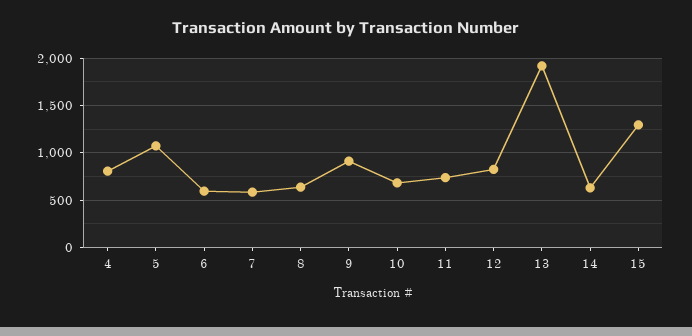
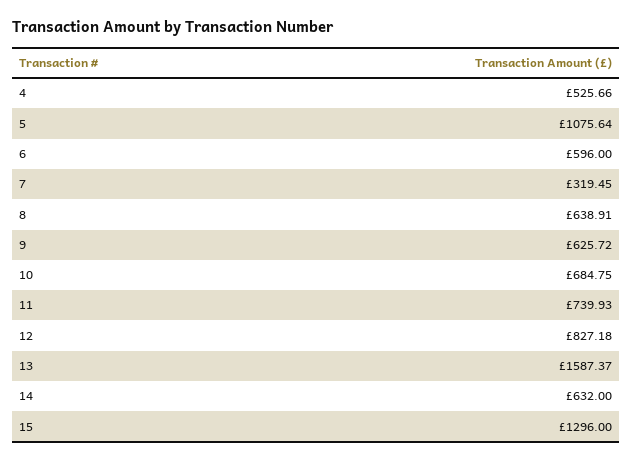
4: 800 -> 525.66
7: 600 -> 319.45
9: 900 -> 625.72
13: 1900 -> 1587.37

